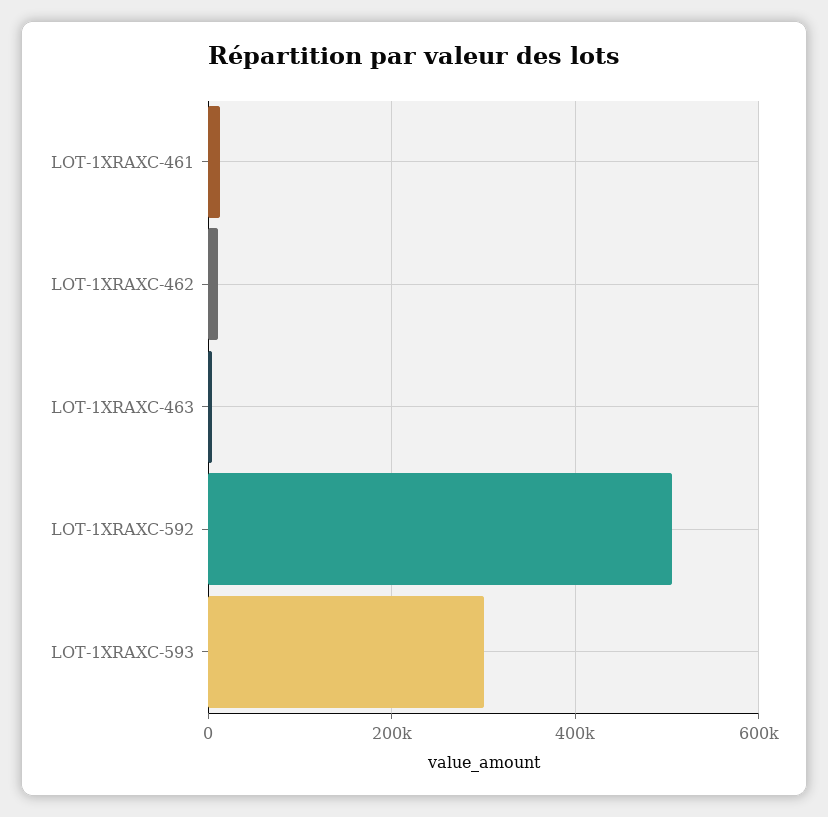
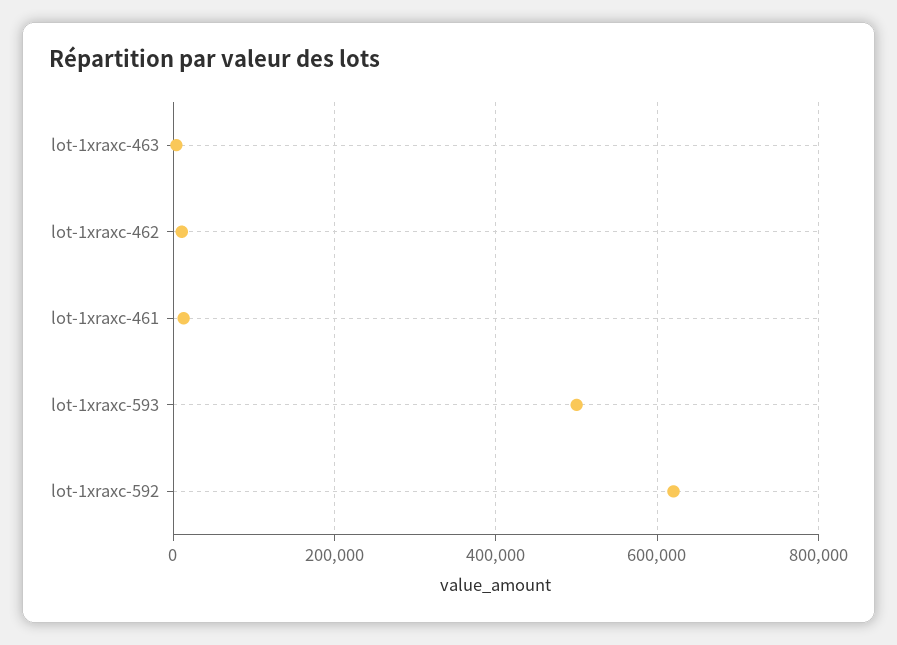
LOT-1XRAXC-592: 500000 -> 620000
LOT-1XRAXC-593: 300000 -> 500000

